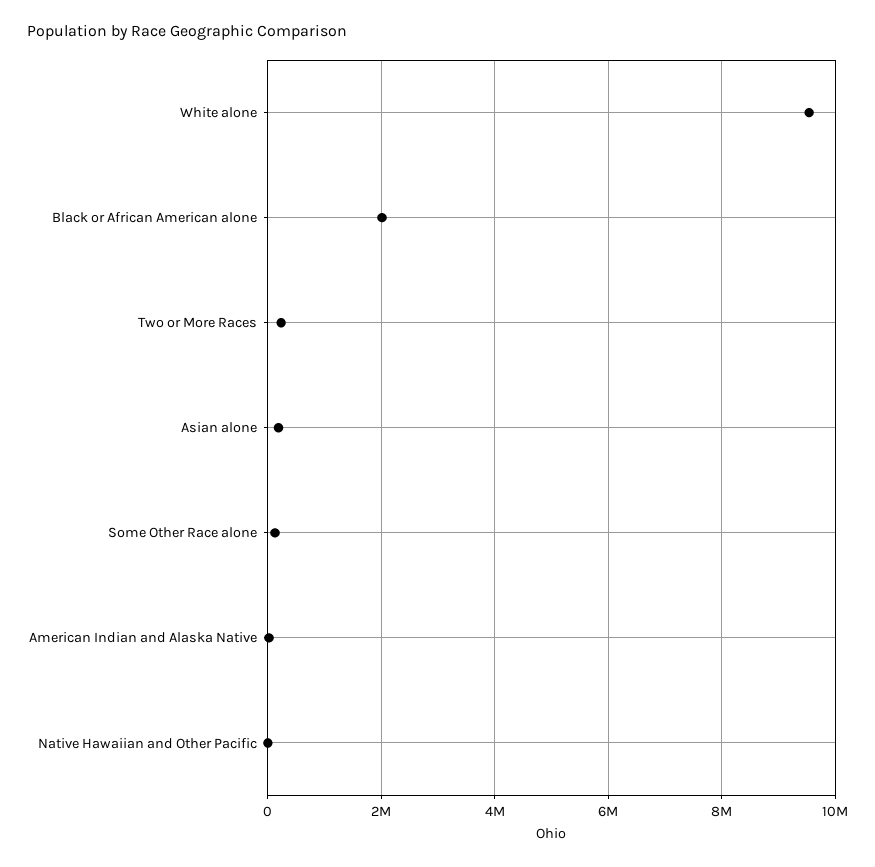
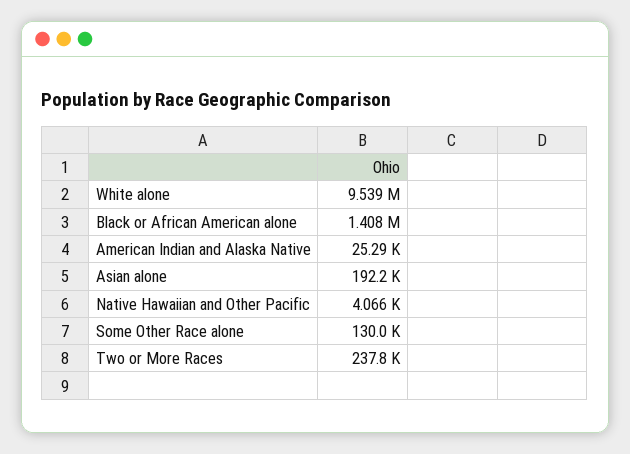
Black or African American alone: 2000000 -> 1408000

